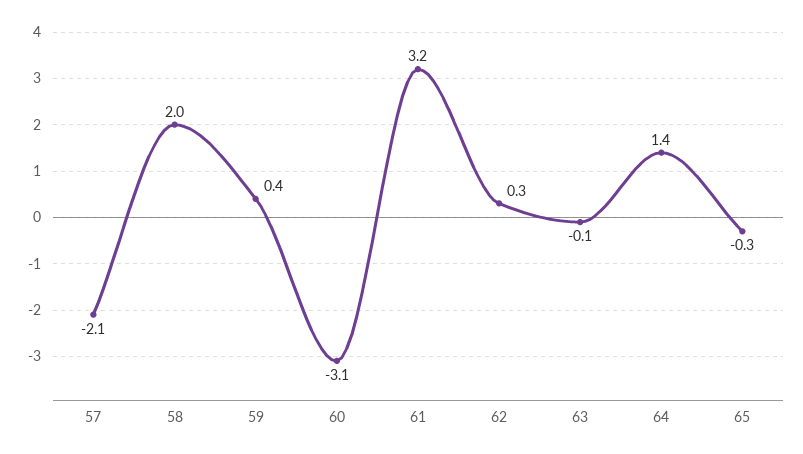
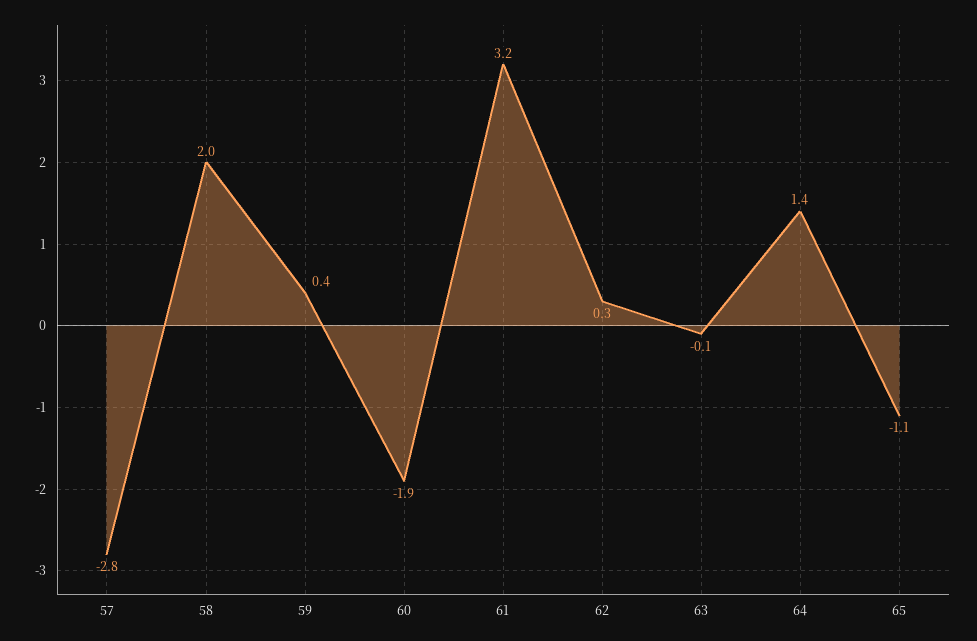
57: -2.1 -> -2.8
60: -3.1 -> -1.9
65: -0.3 -> -1.1

